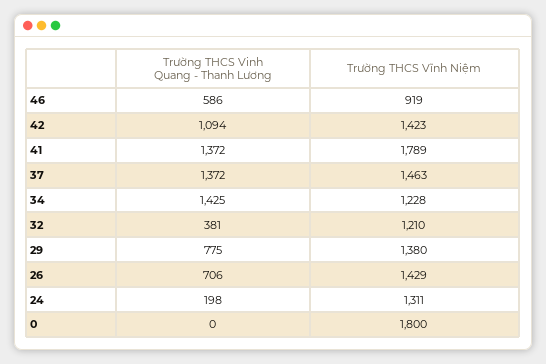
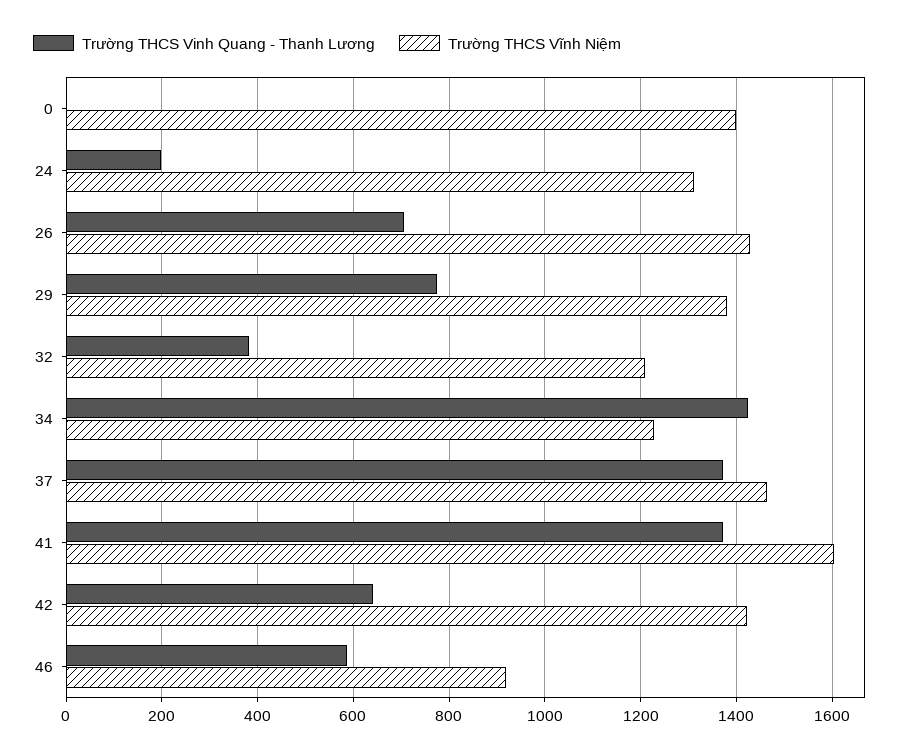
Trường THCS Vinh Quang - Thanh Lương, 42: 1094 -> 640
Trường THCS Vĩnh Niệm, 41: 1789 -> 1600
Trường THCS Vĩnh Niệm, 0: 1800 -> 1400

